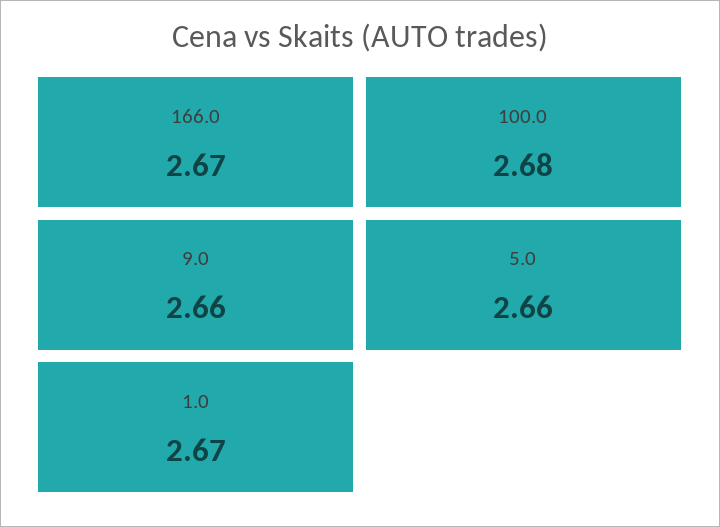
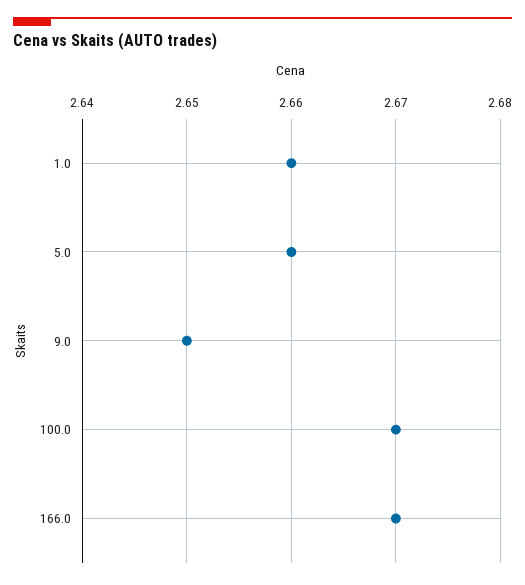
100.0: 2.68 -> 2.67
9.0: 2.66 -> 2.65
1.0: 2.67 -> 2.66

